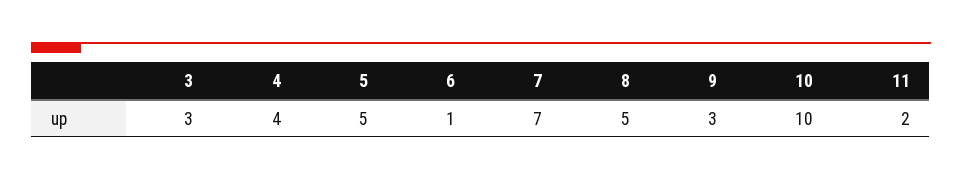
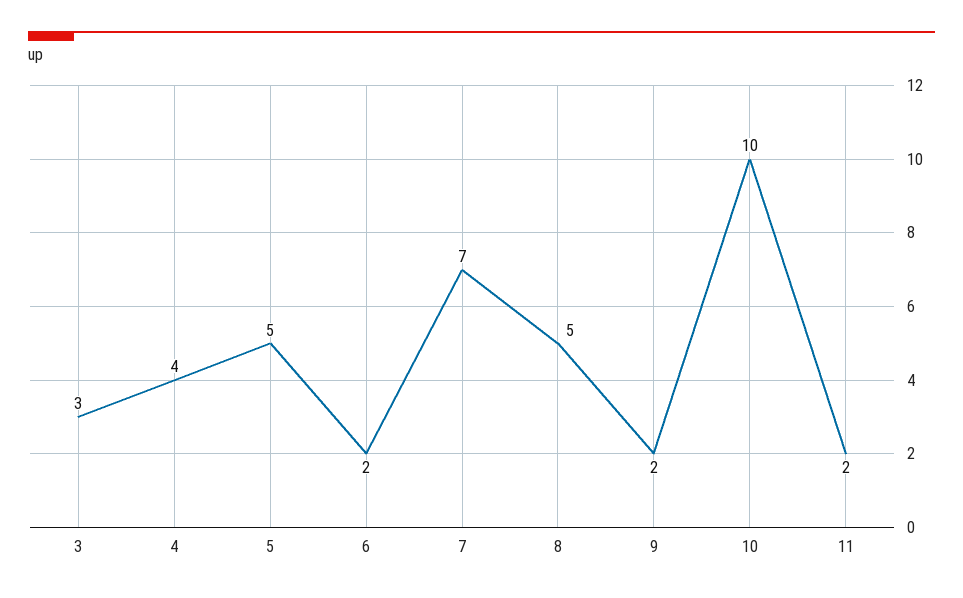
6: 1 -> 2
9: 3 -> 2

